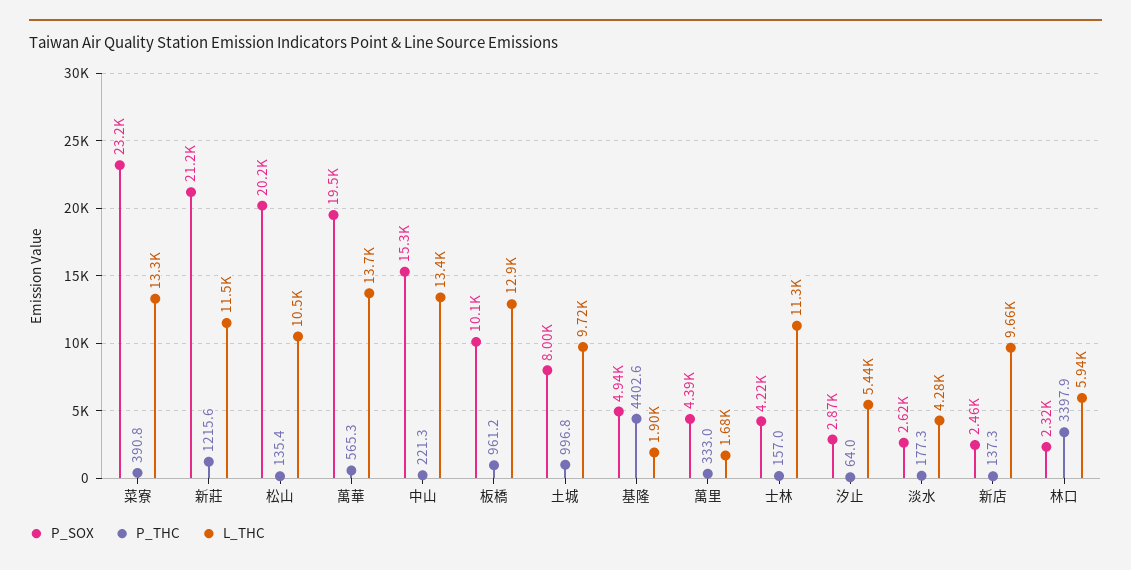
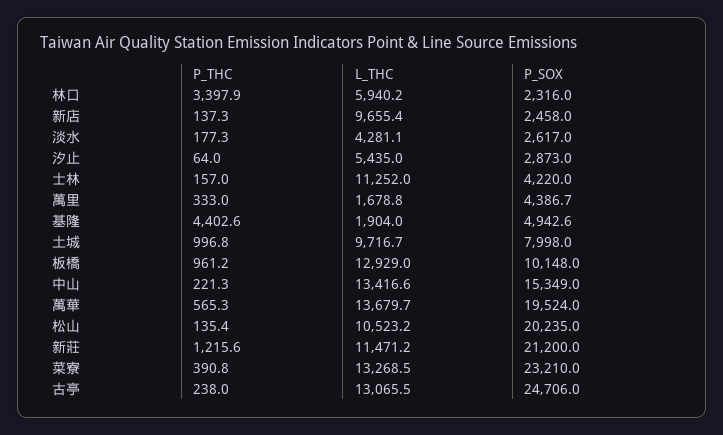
P_THC, 古亭: none -> 238
L_THC, 古亭: none -> 13065.5
P_SOX, 古亭: none -> 24706

